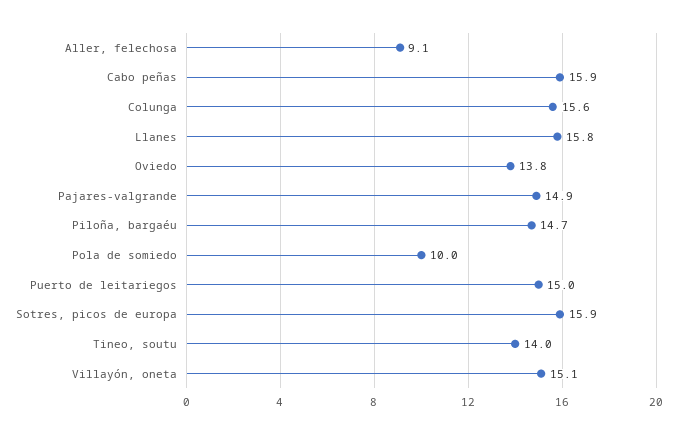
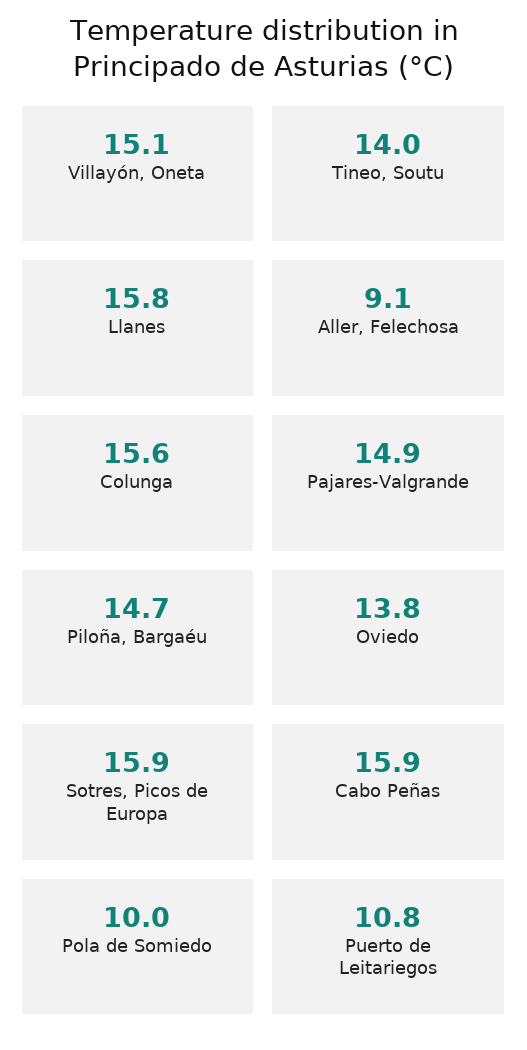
Puerto de leitariegos: 15 -> 10.8

